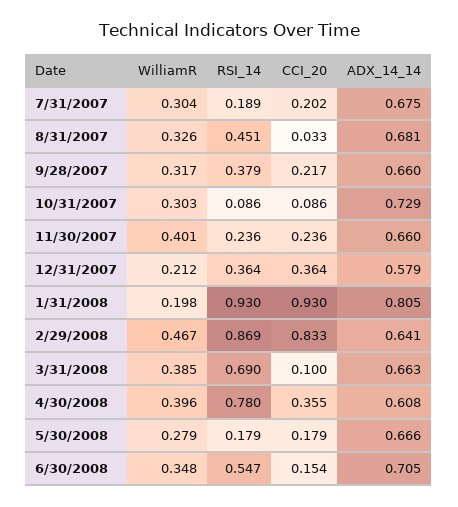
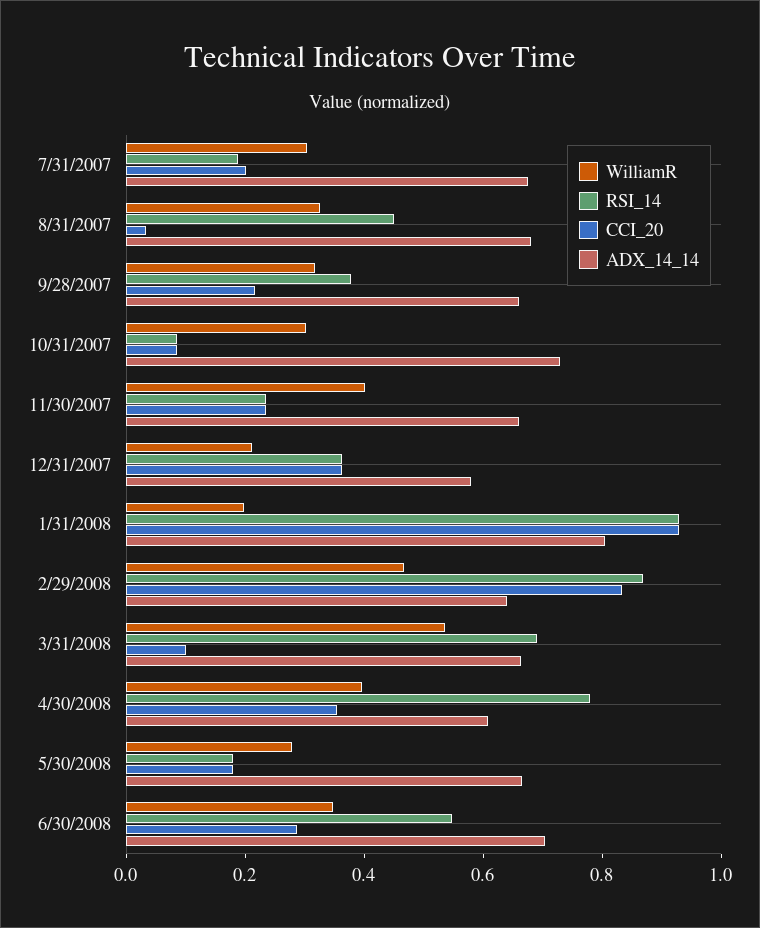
WilliamR, 3/31/2008: 0.385 -> 0.55
CCI_20, 6/30/2008: 0.154 -> 0.3

